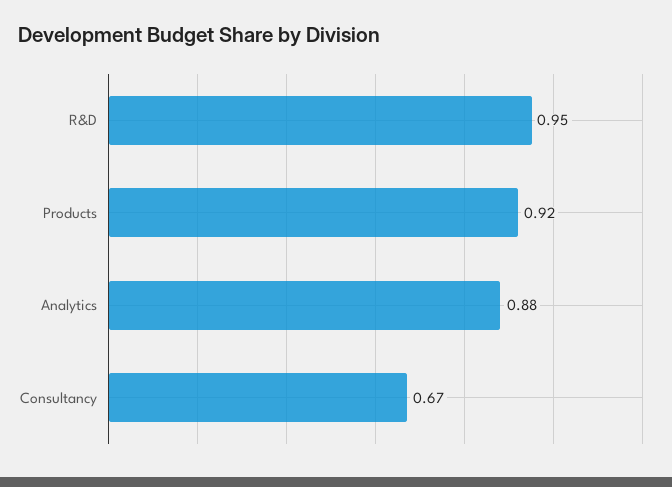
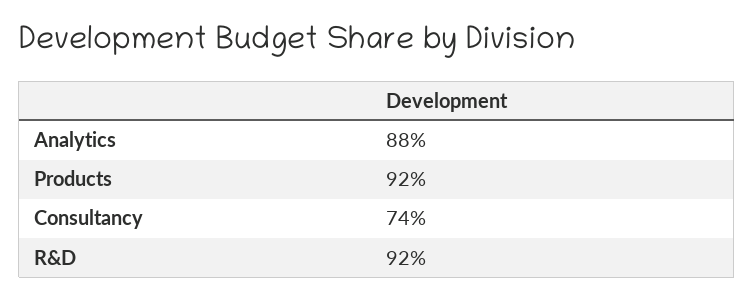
R&D: 0.95 -> 0.92
Consultancy: 0.67 -> 0.74

